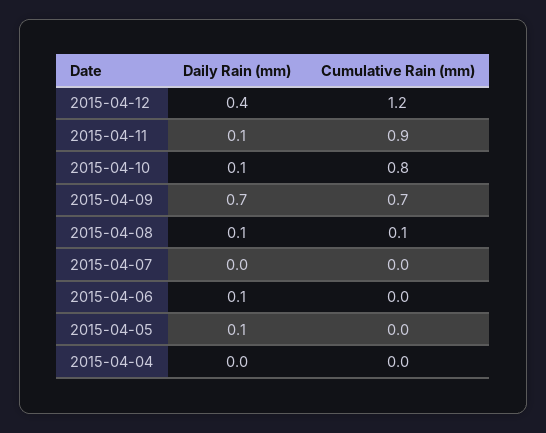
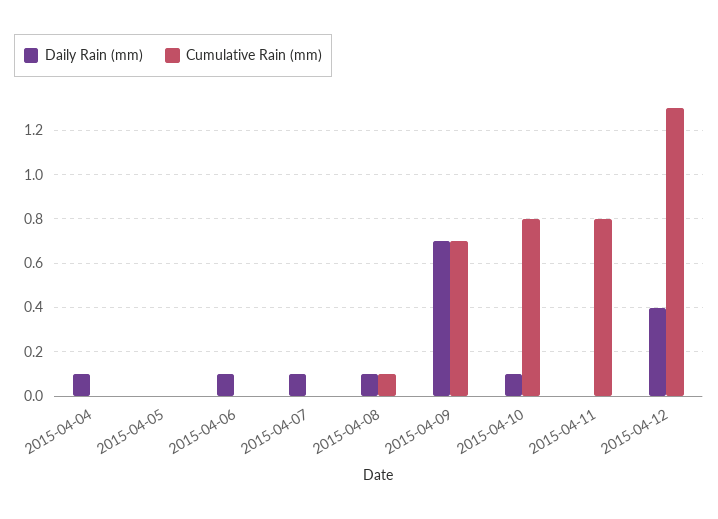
Cumulative Rain (mm), 2015-04-12: 1.2 -> 1.3
Daily Rain (mm), 2015-04-11: 0.1 -> 0
Cumulative Rain (mm), 2015-04-11: 0.9 -> 0.8
Daily Rain (mm), 2015-04-07: 0 -> 0.1
Daily Rain (mm), 2015-04-05: 0.1 -> 0
Daily Rain (mm), 2015-04-04: 0 -> 0.1

